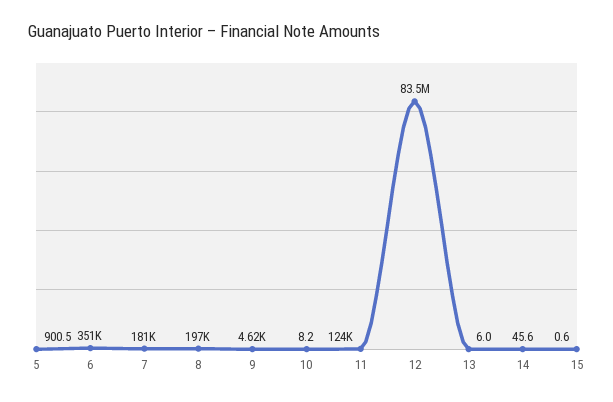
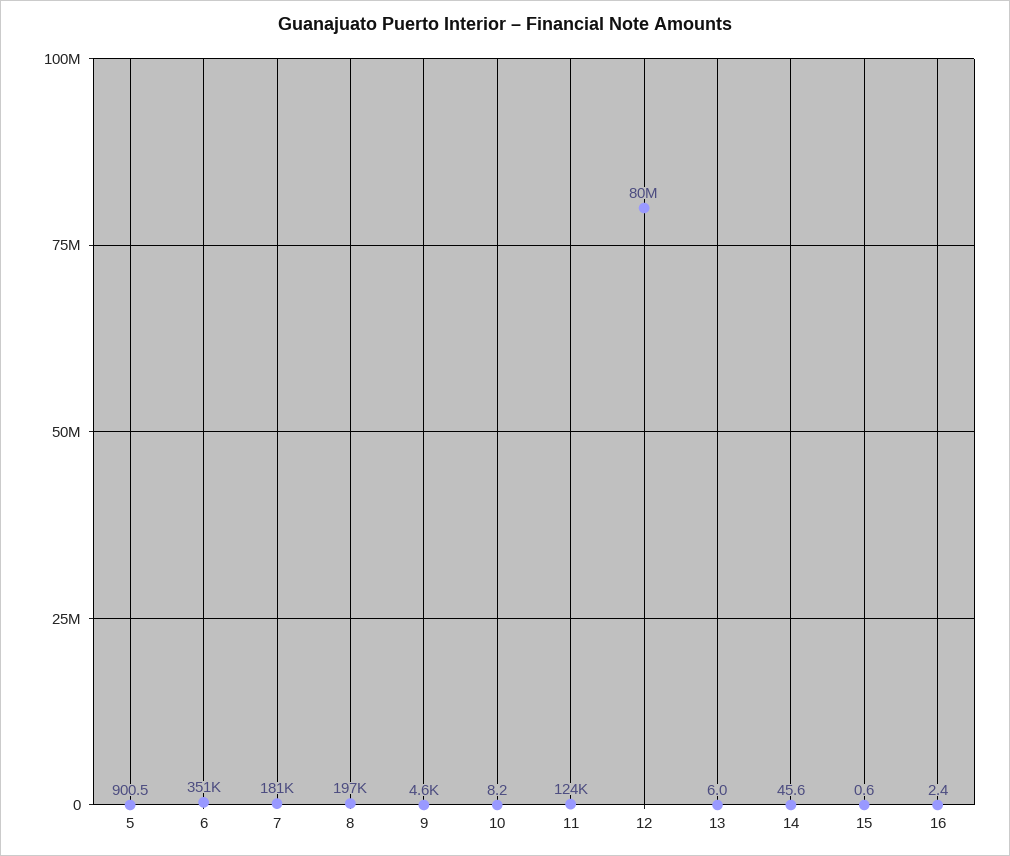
12: 83500000 -> 80000000
16: none -> 2.4

